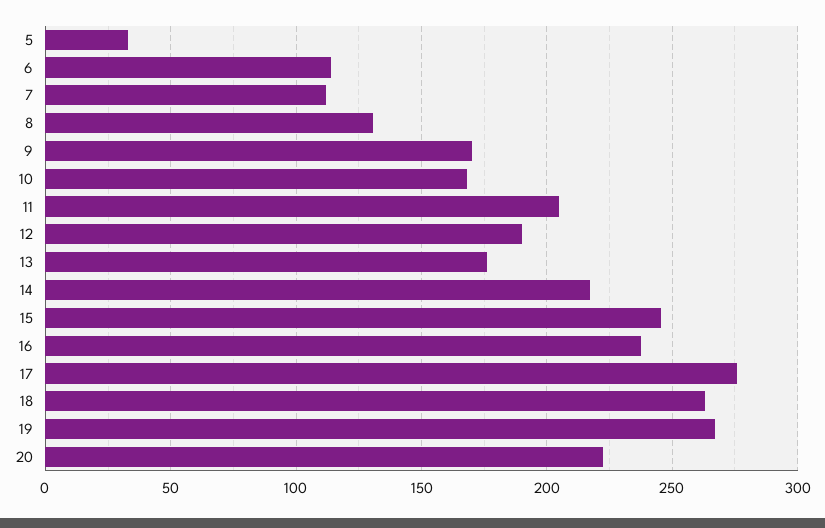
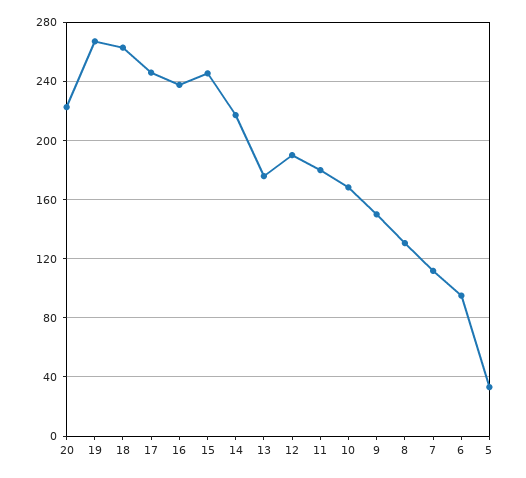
6: 115 -> 95
9: 170 -> 150
11: 205 -> 180
17: 275 -> 245

